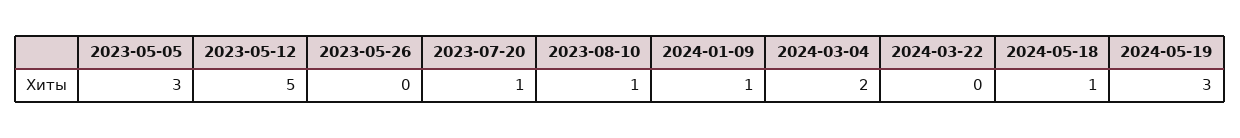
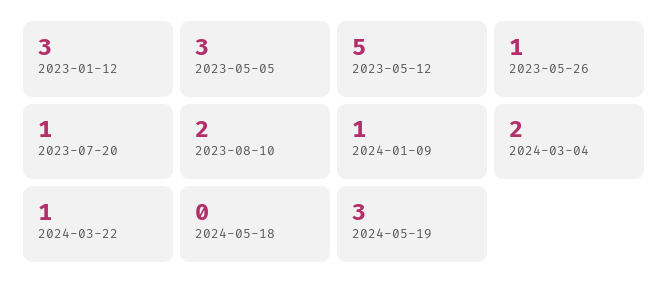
2023-05-26: 0 -> 1
2023-08-10: 1 -> 2
2024-03-22: 0 -> 1
2024-05-18: 1 -> 0
2023-01-12: none -> 3

